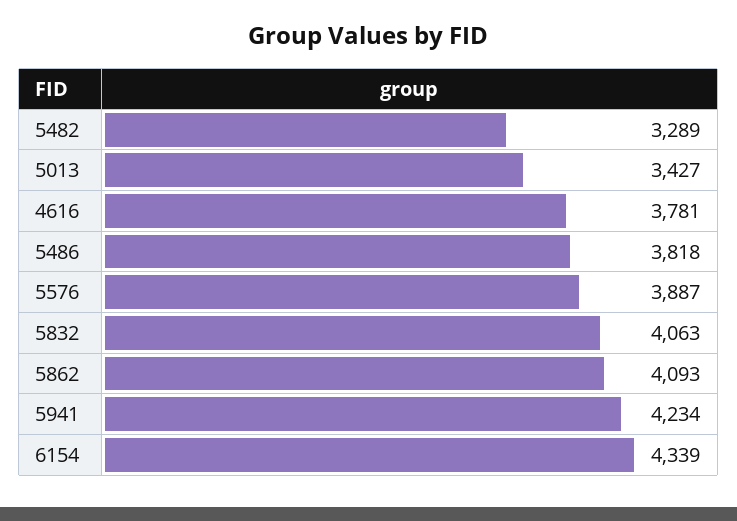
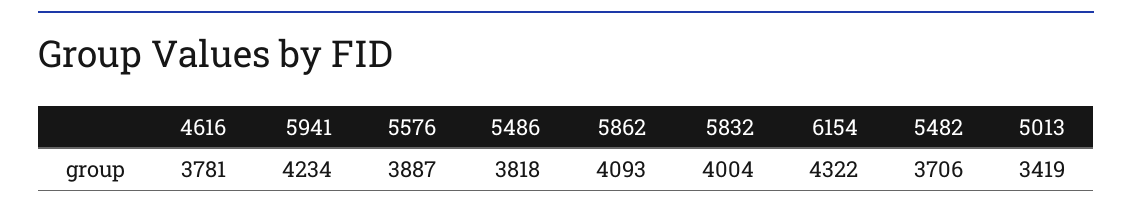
5482: 3289 -> 3706
5013: 3427 -> 3419
5832: 4063 -> 4004
6154: 4339 -> 4322

